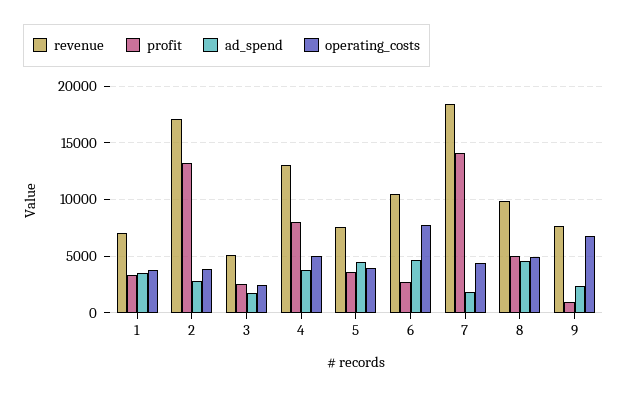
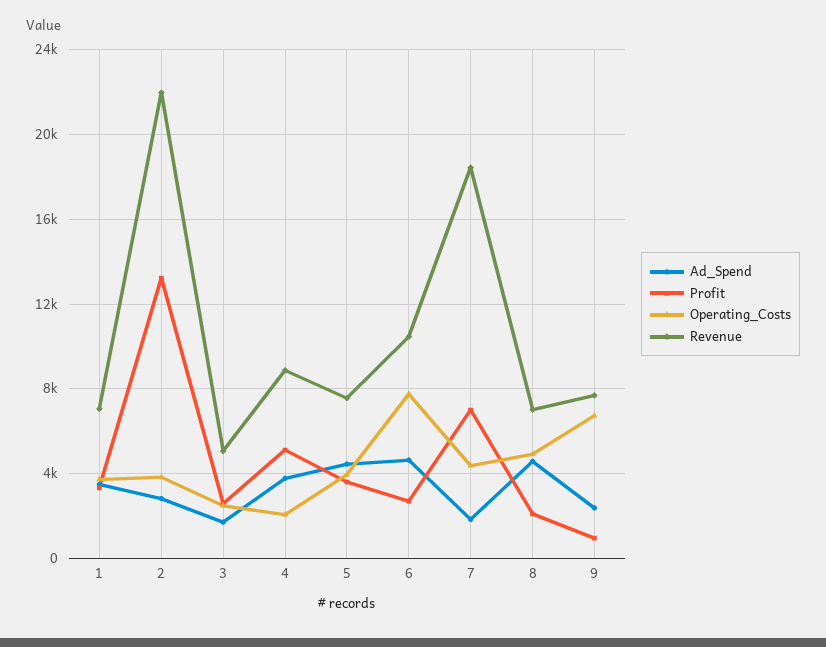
revenue, 2: 17000 -> 22000
revenue, 4: 13000 -> 9000
profit, 4: 8000 -> 5000
operating_costs, 4: 5000 -> 2000
profit, 7: 14000 -> 7000
revenue, 8: 10000 -> 7000
profit, 8: 5000 -> 2000

